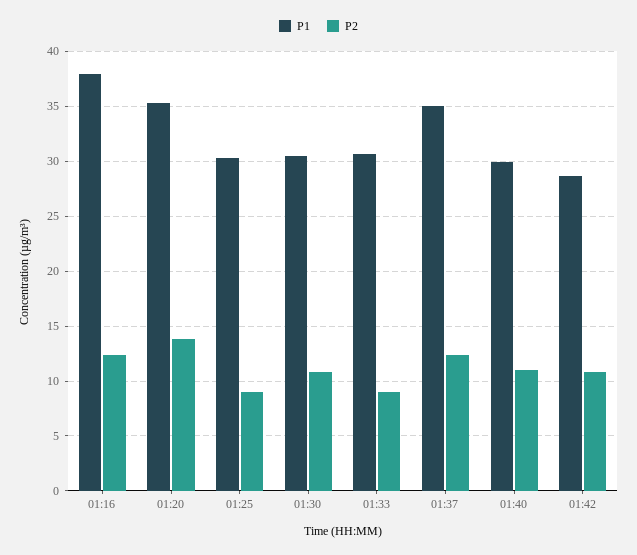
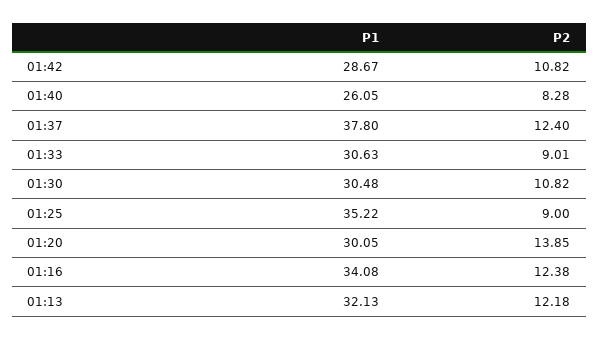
P1, 01:16: 38 -> 34.08
P1, 01:20: 35 -> 30.05
P1, 01:25: 30 -> 35.22
P1, 01:37: 35 -> 37.8
P1, 01:40: 30 -> 26.05
P2, 01:40: 11 -> 8.28
P1, 01:13: none -> 32.13
P2, 01:13: none -> 12.18

